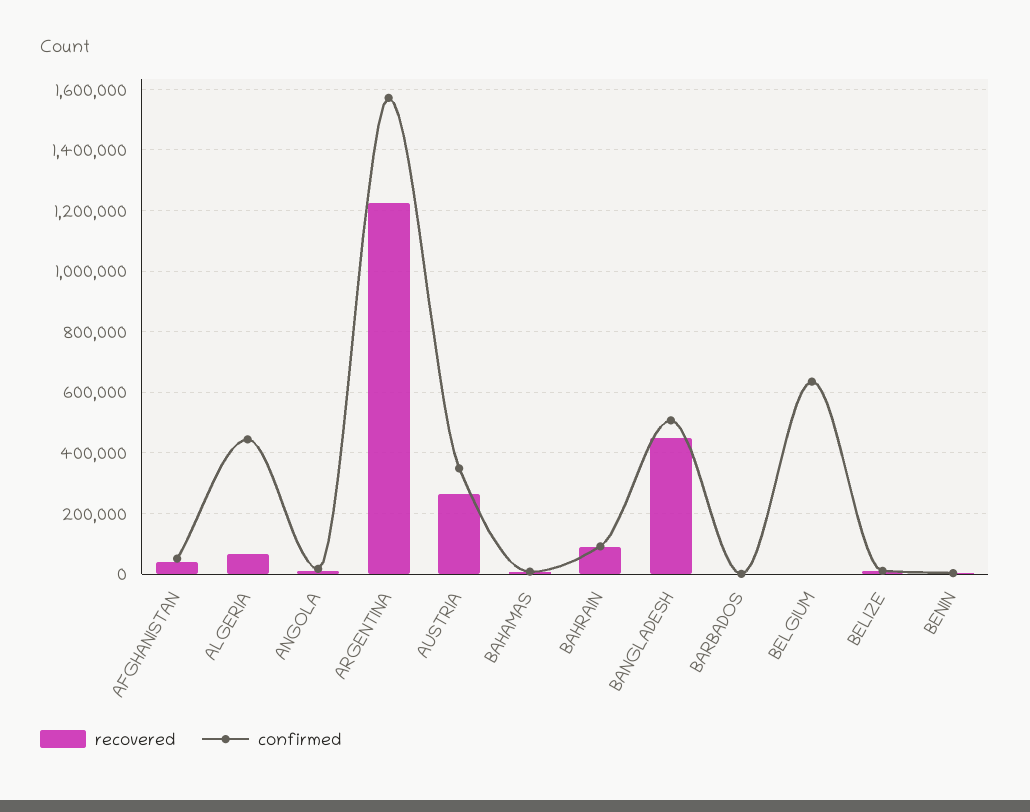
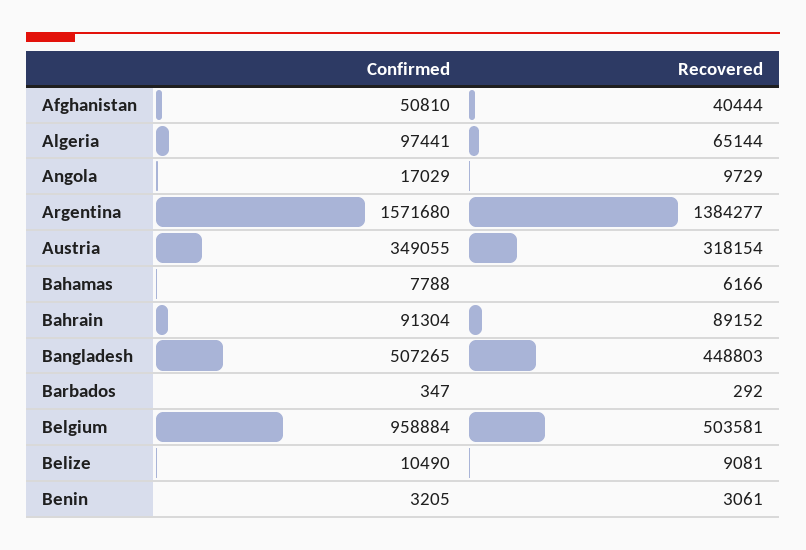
confirmed, ALGERIA: 440000 -> 97441
recovered, ARGENTINA: 1220000 -> 1384277
recovered, AUSTRIA: 260000 -> 318154
recovered, BELGIUM: 0 -> 503581
confirmed, BELGIUM: 640000 -> 958884

